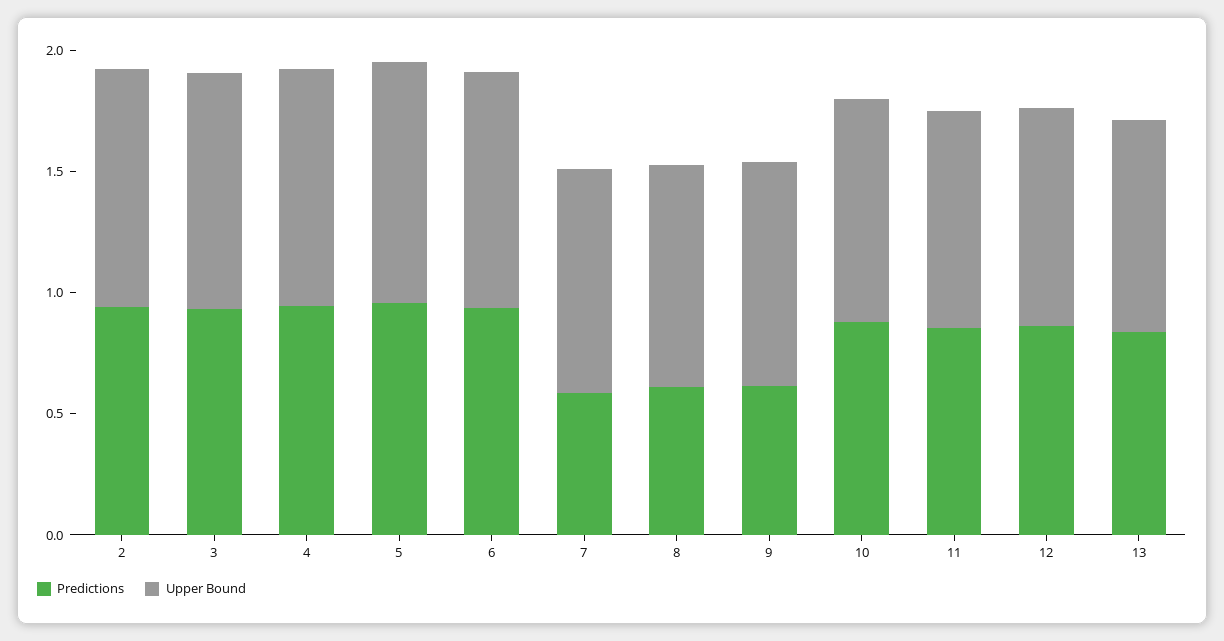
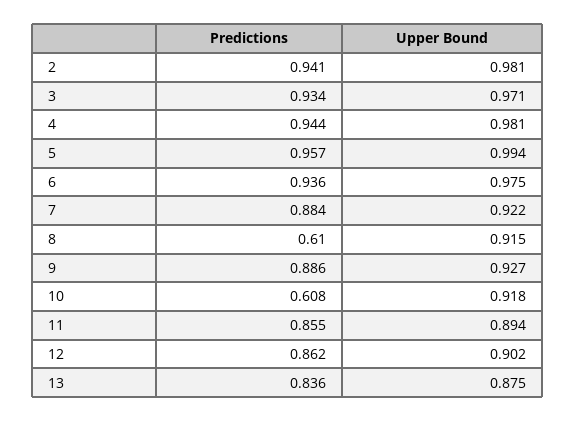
Predictions, 7: 0.6 -> 0.884
Predictions, 9: 0.6 -> 0.886
Predictions, 10: 0.9 -> 0.608

